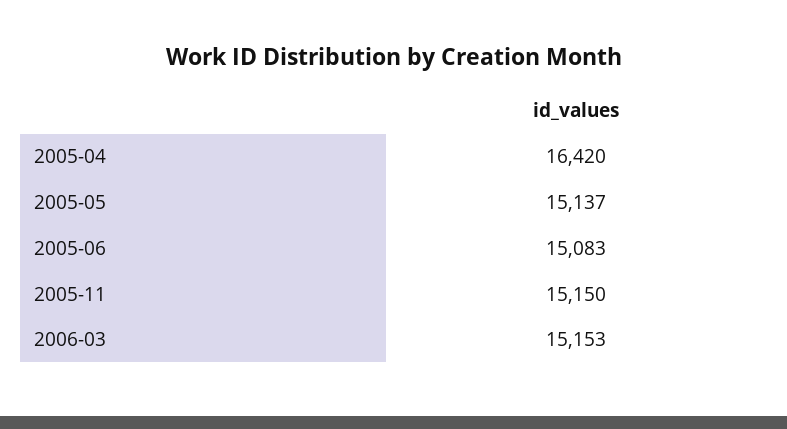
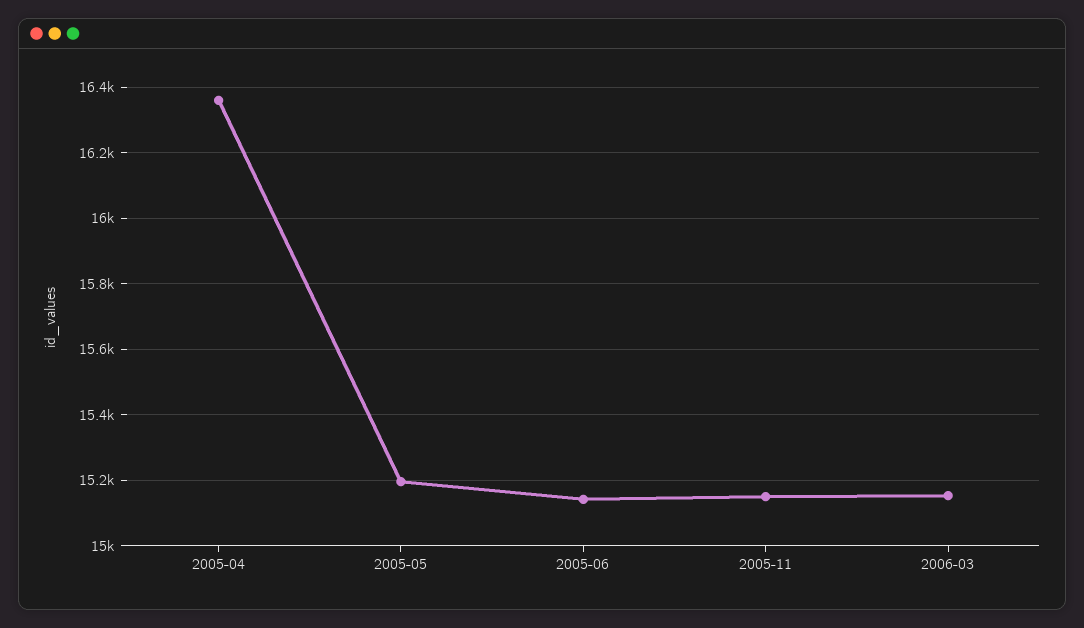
2005-04: 16420 -> 16360
2005-05: 15137 -> 15200
2005-06: 15083 -> 15140

